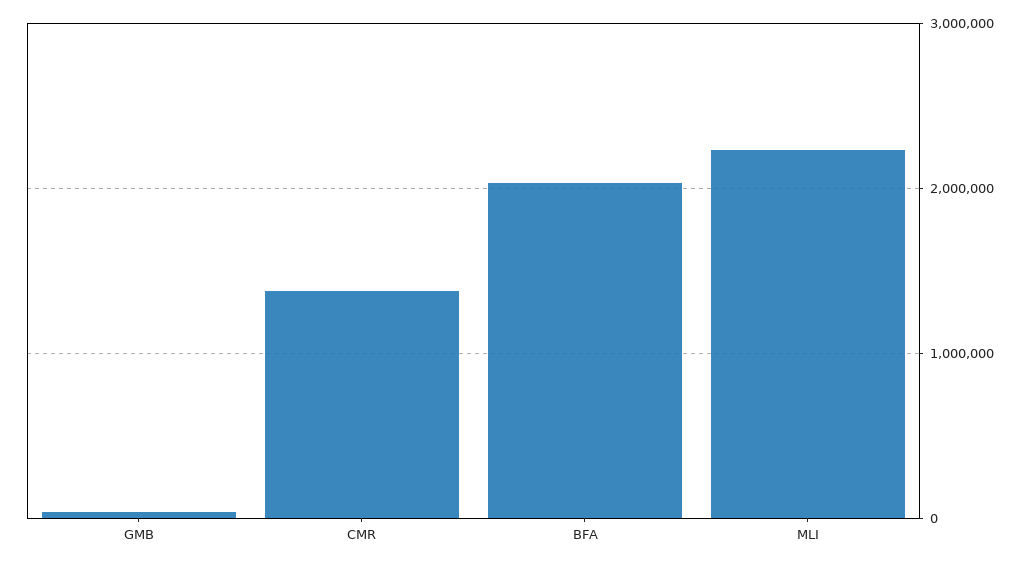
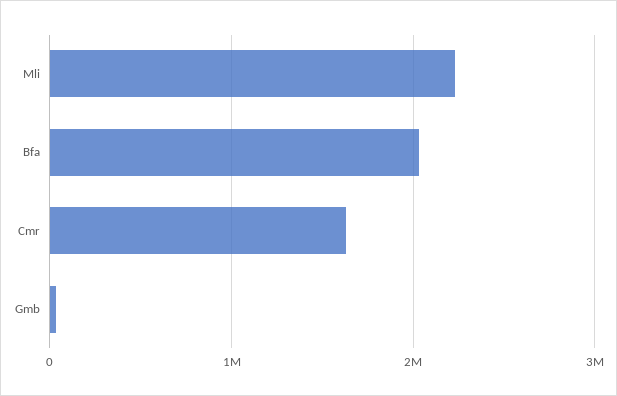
CMR: 1400000 -> 1600000

